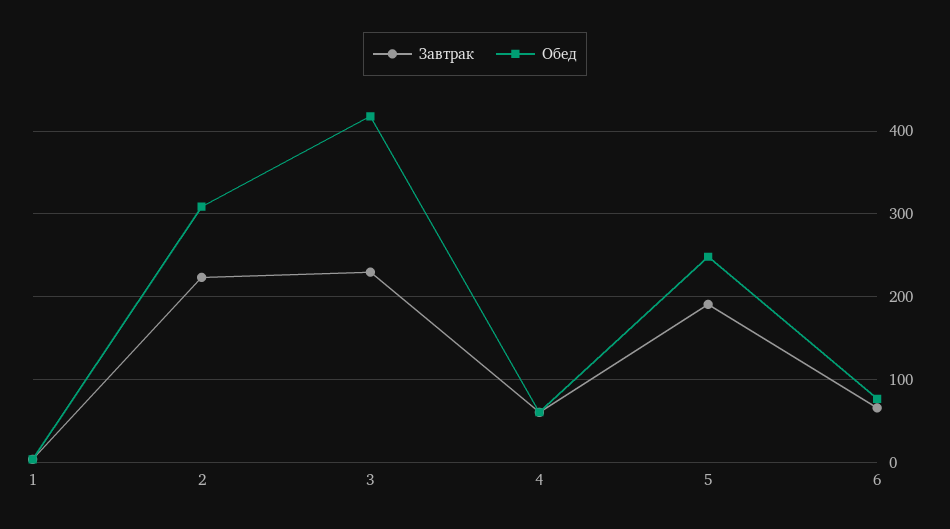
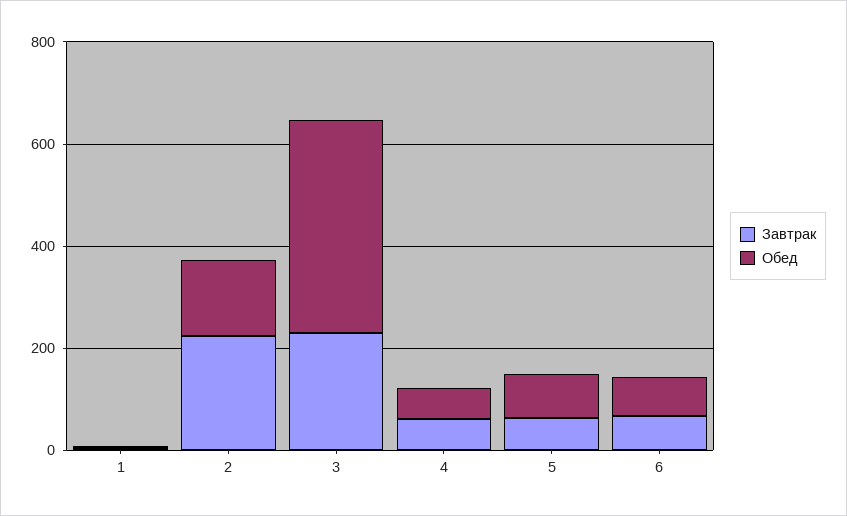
Обед, 2: 310 -> 150
Завтрак, 5: 190 -> 50
Обед, 5: 250 -> 100

